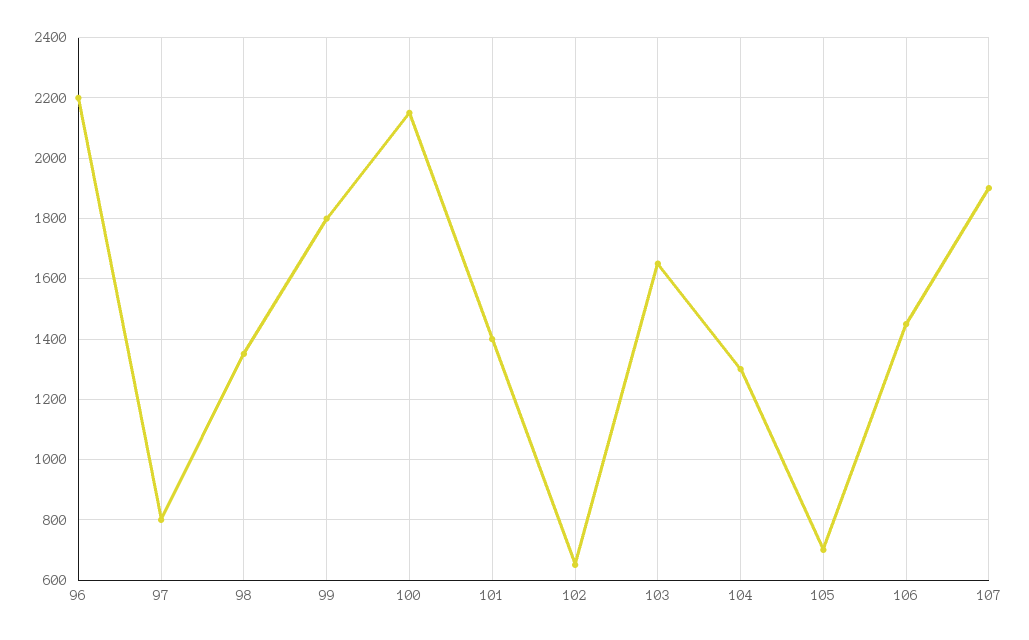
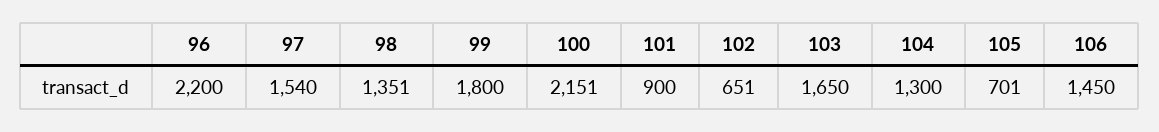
97: 800 -> 1540
101: 1400 -> 900
107: 1900 -> none

